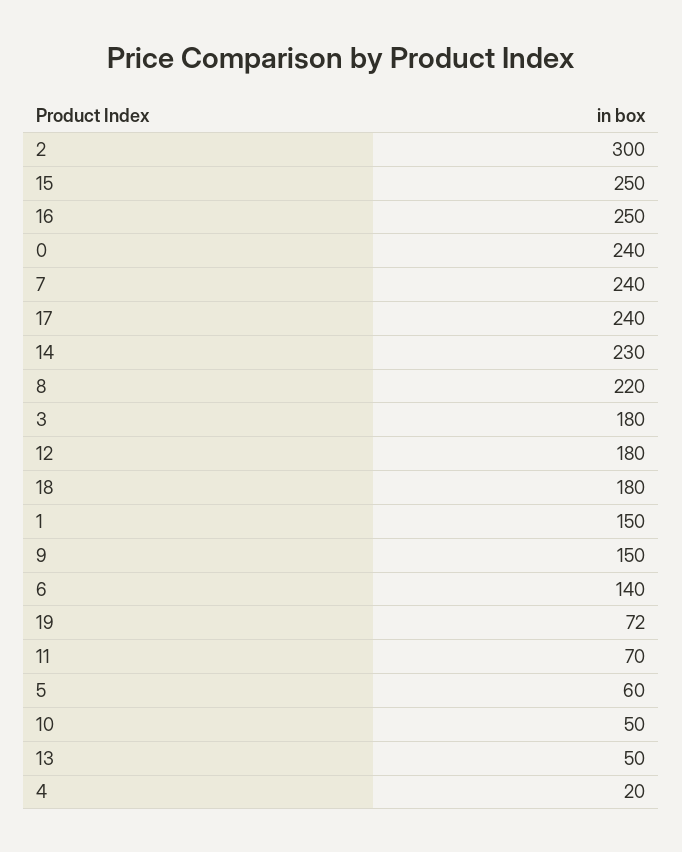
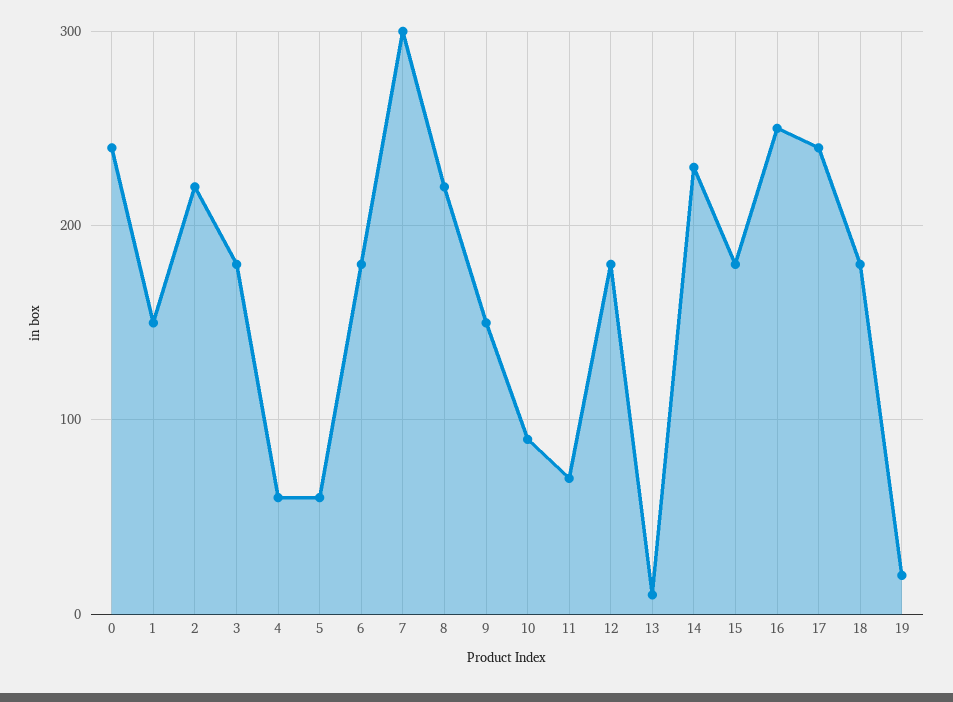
2: 300 -> 220
15: 250 -> 180
7: 240 -> 300
6: 140 -> 180
19: 72 -> 20
10: 50 -> 90
13: 50 -> 10
4: 20 -> 60

